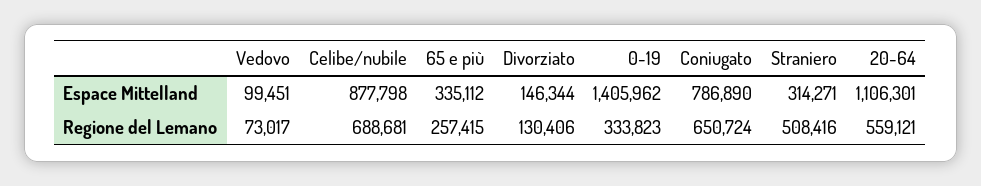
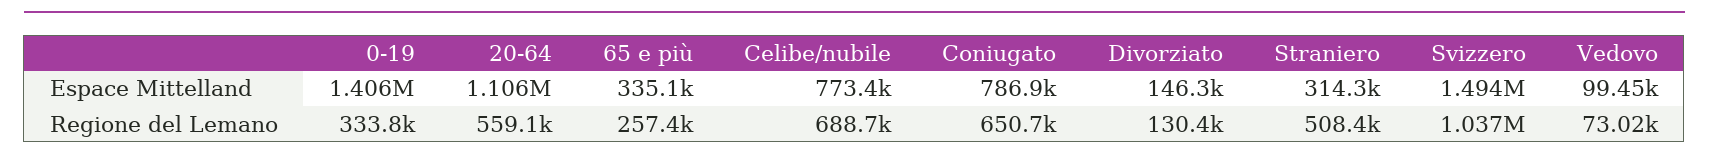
Celibe/nubile, Espace Mittelland: 877798 -> 773400
Svizzero, Espace Mittelland: none -> 1494000
Svizzero, Regione del Lemano: none -> 1037000

